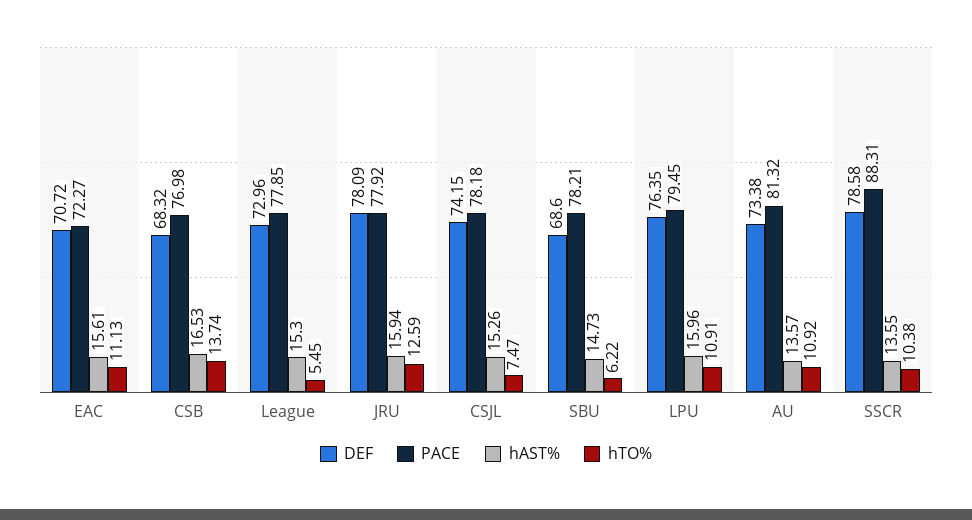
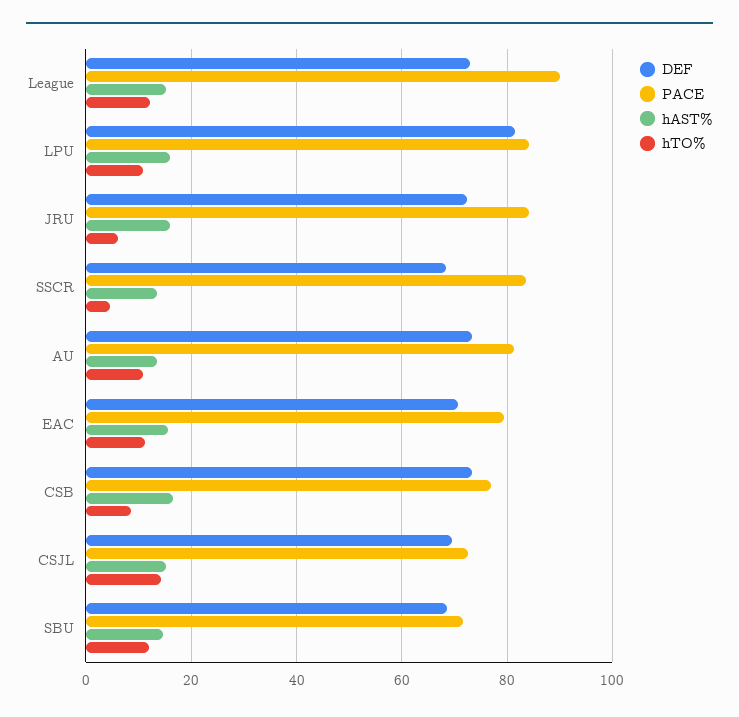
PACE, EAC: 72.27 -> 80
DEF, CSB: 68.32 -> 74
hTO%, CSB: 13.74 -> 8
PACE, League: 77.85 -> 90
hTO%, League: 5.45 -> 12
DEF, JRU: 78.09 -> 72
PACE, JRU: 77.92 -> 84
hTO%, JRU: 12.59 -> 6
DEF, CSJL: 74.15 -> 70
PACE, CSJL: 78.18 -> 72
hTO%, CSJL: 7.47 -> 14
PACE, SBU: 78.21 -> 72
hTO%, SBU: 6.22 -> 12
DEF, LPU: 76.35 -> 82
PACE, LPU: 79.45 -> 84
DEF, SSCR: 78.58 -> 68
PACE, SSCR: 88.31 -> 84
hTO%, SSCR: 10.38 -> 4

